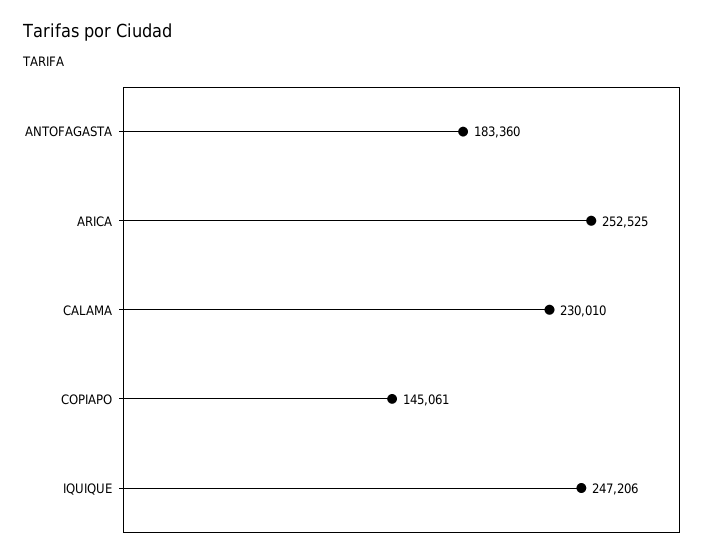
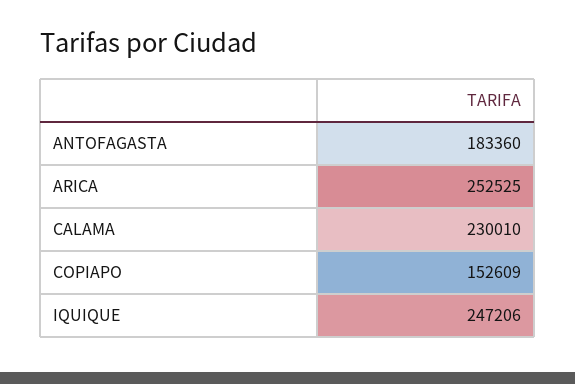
COPIAPO: 145061 -> 152609

